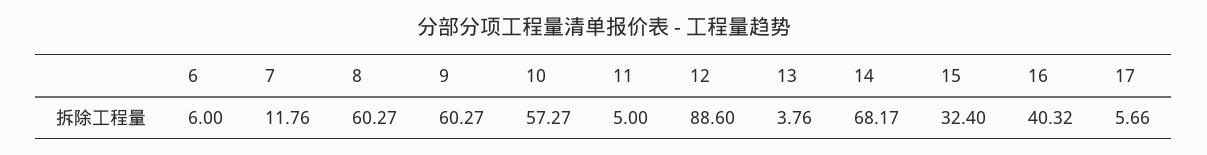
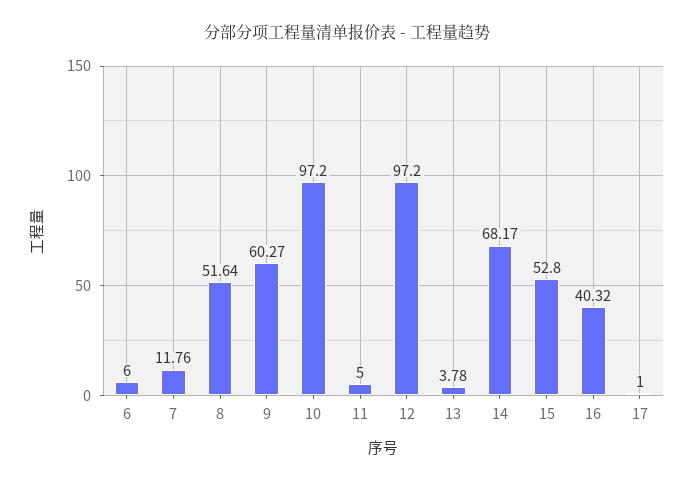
8: 60.27 -> 51.64
10: 57.27 -> 97.2
12: 88.6 -> 97.2
13: 3.76 -> 3.78
15: 32.4 -> 52.8
17: 5.66 -> 1

